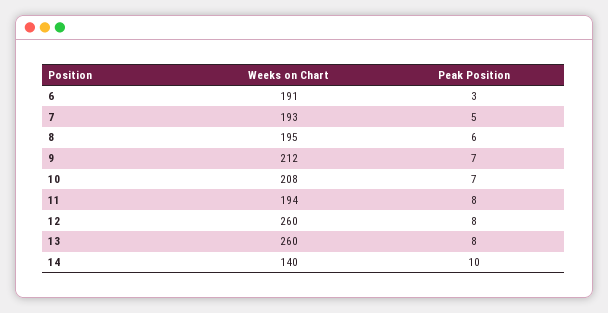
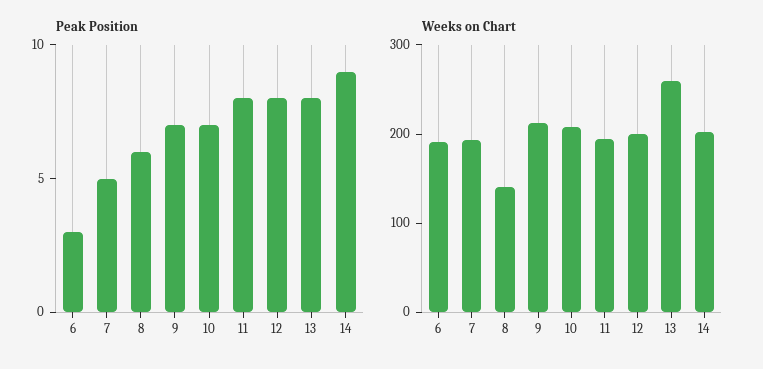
Weeks on Chart, 8: 195 -> 140
Weeks on Chart, 12: 260 -> 200
Weeks on Chart, 14: 140 -> 200
Peak Position, 14: 10 -> 9

